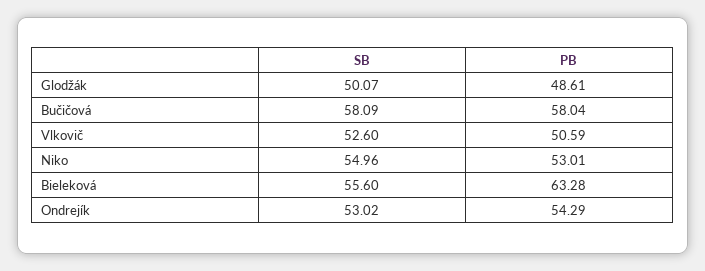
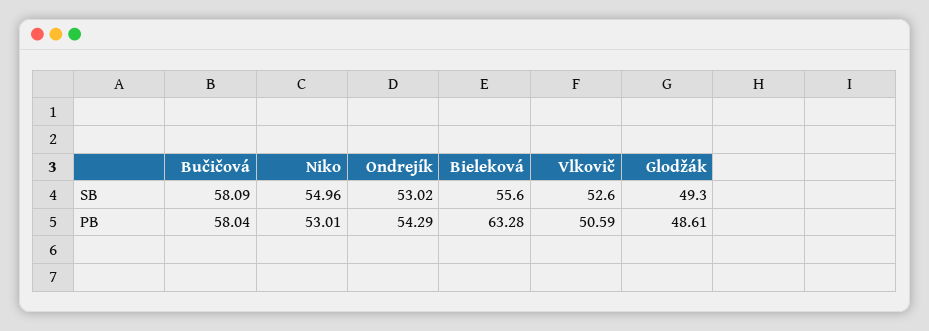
SB, Glodžák: 50.07 -> 49.3

